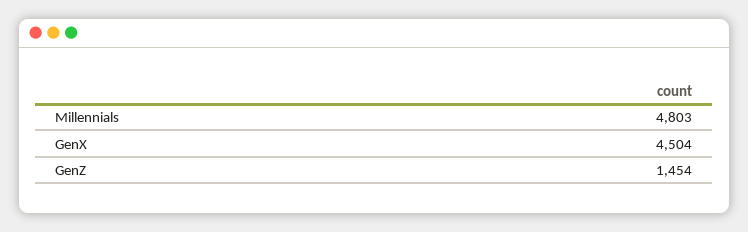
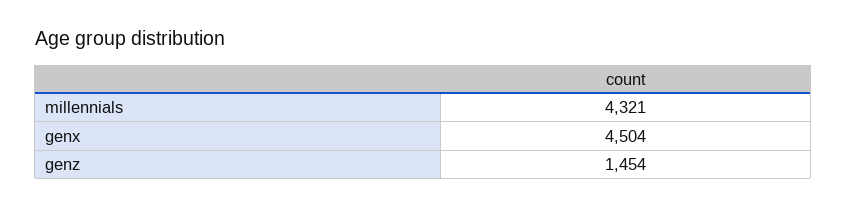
Millennials: 4803 -> 4321

